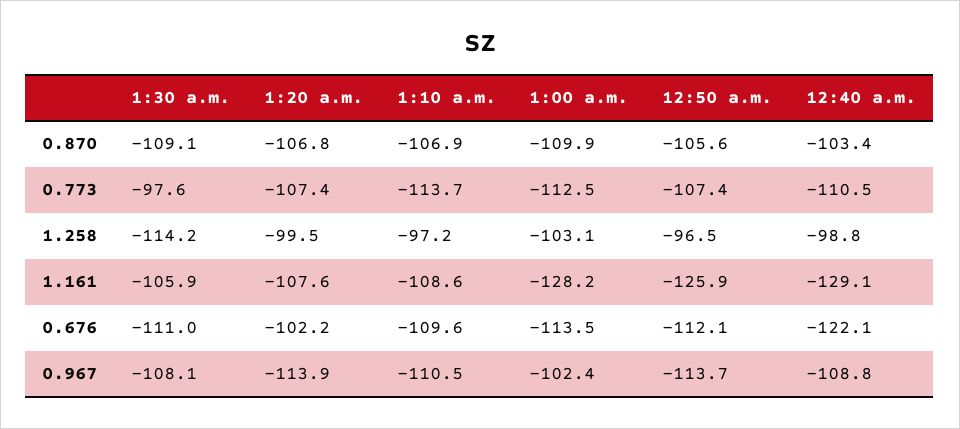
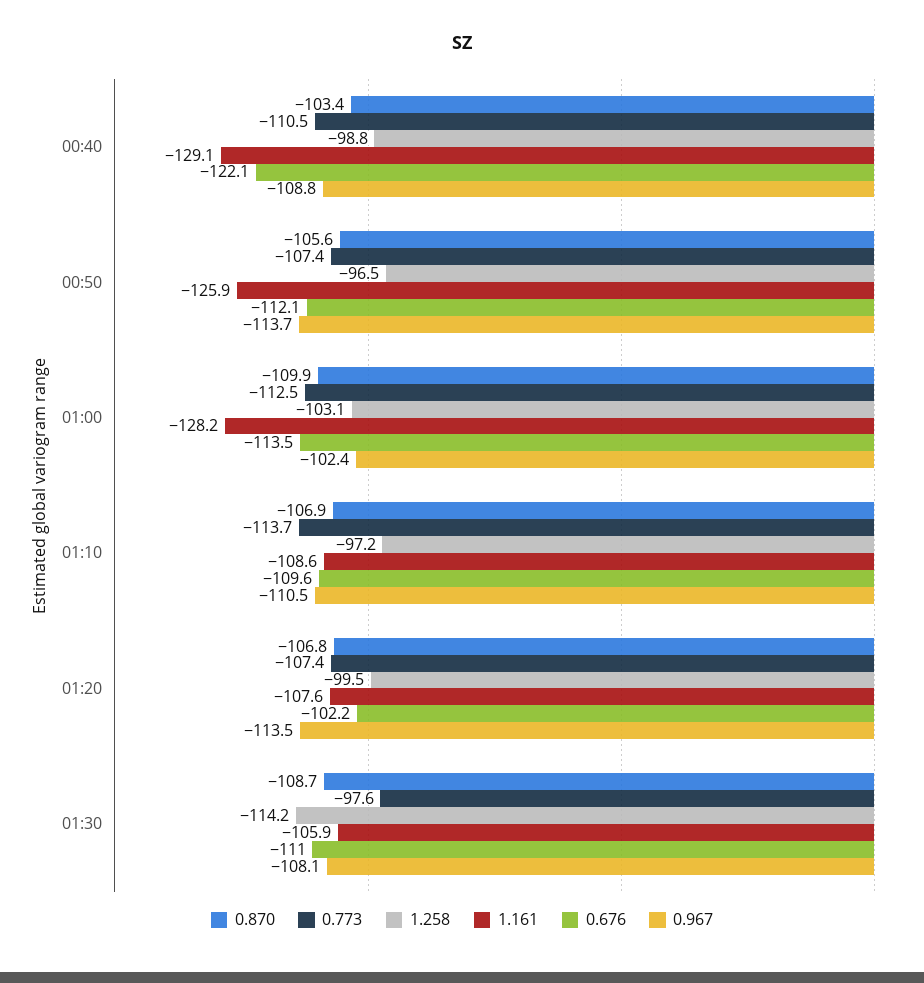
0.870, 1:30 a.m.: -109.1 -> -108.7
0.967, 1:20 a.m.: -113.9 -> -113.5

